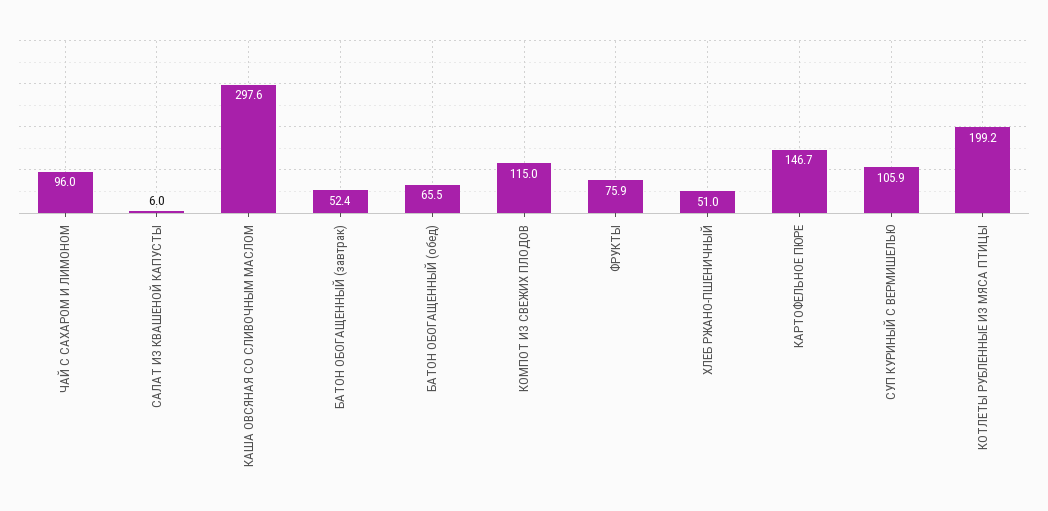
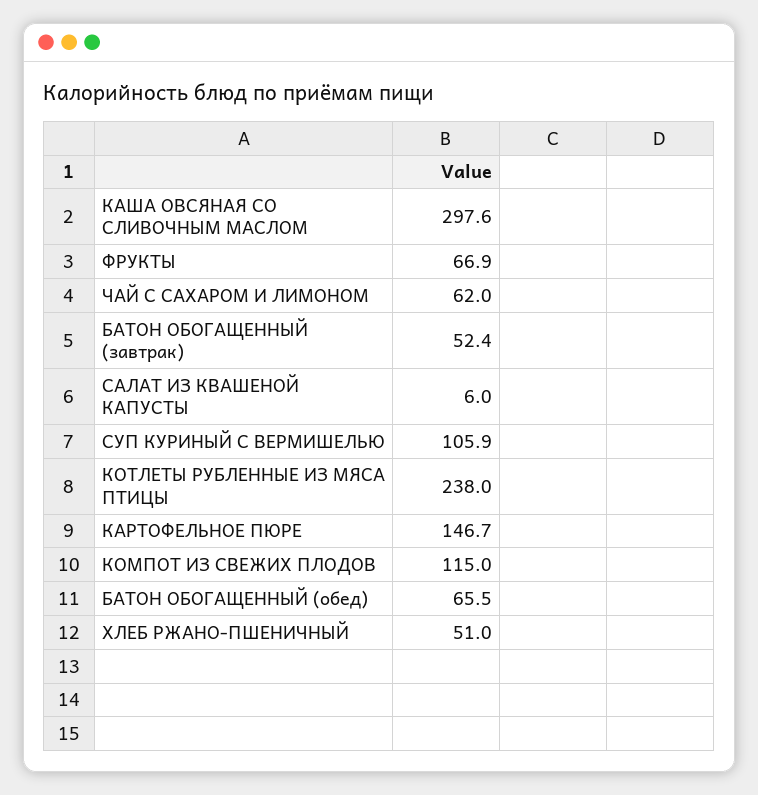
ЧАЙ С САХАРОМ И ЛИМОНОМ: 96 -> 62
ФРУКТЫ: 75.9 -> 66.9
КОТЛЕТЫ РУБЛЕННЫЕ ИЗ МЯСА ПТИЦЫ: 199.2 -> 238

